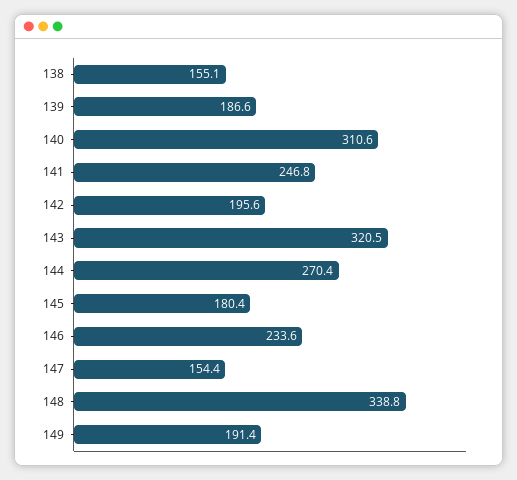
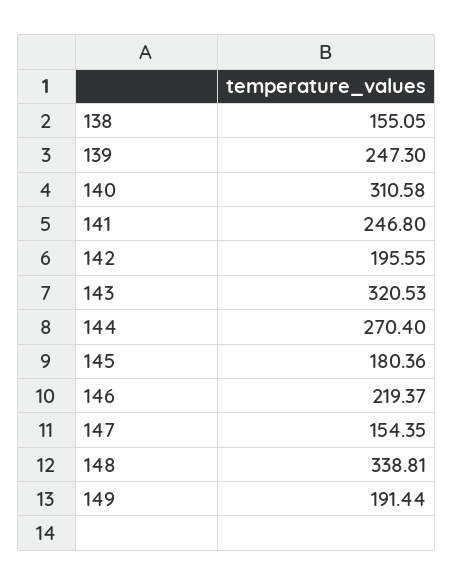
139: 186.6 -> 247.3
146: 233.6 -> 219.37

